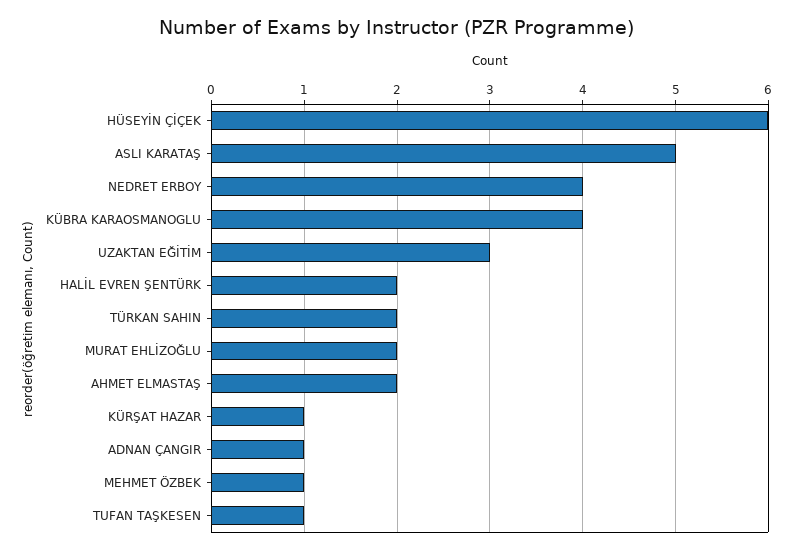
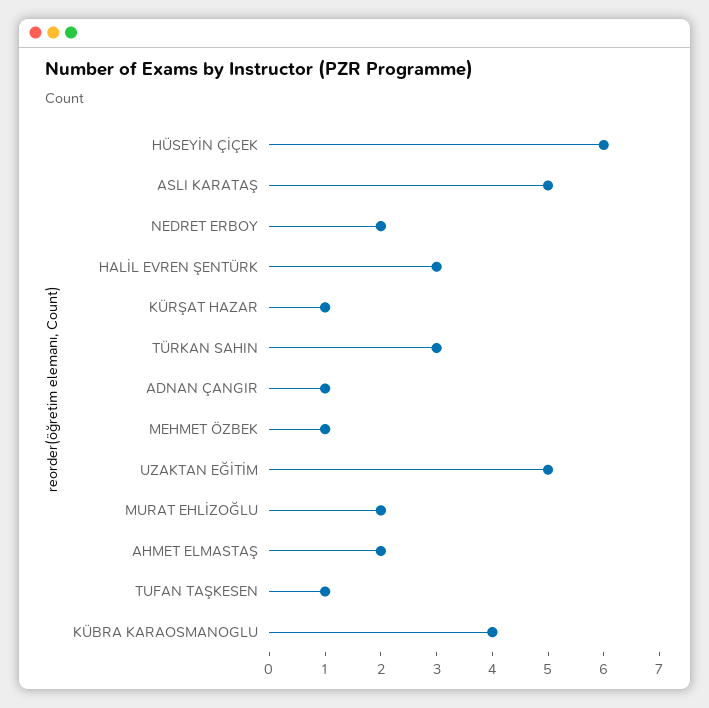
NEDRET ERBOY: 4 -> 2
UZAKTAN EĞİTİM: 3 -> 5
HALİL EVREN ŞENTÜRK: 2 -> 3
TÜRKAN SAHIN: 2 -> 3

